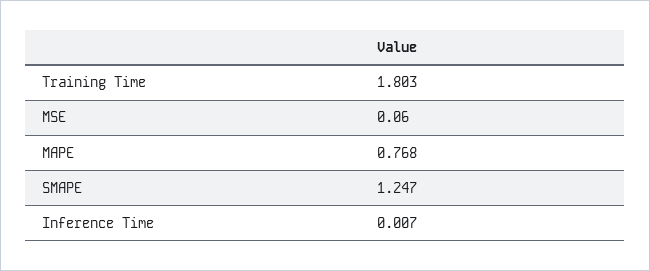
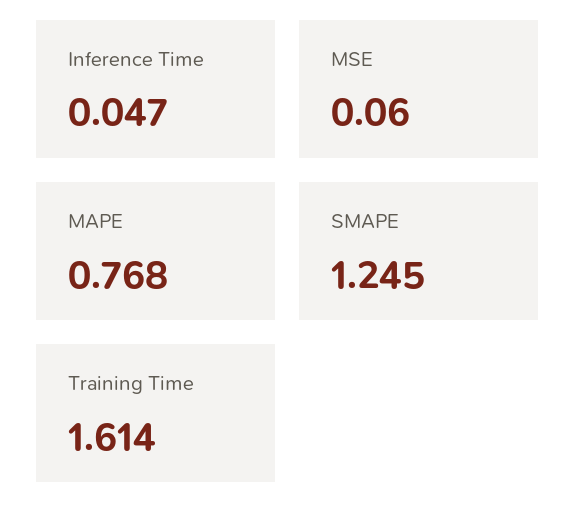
Training Time: 1.803 -> 1.614
SMAPE: 1.247 -> 1.245
Inference Time: 0.007 -> 0.047

